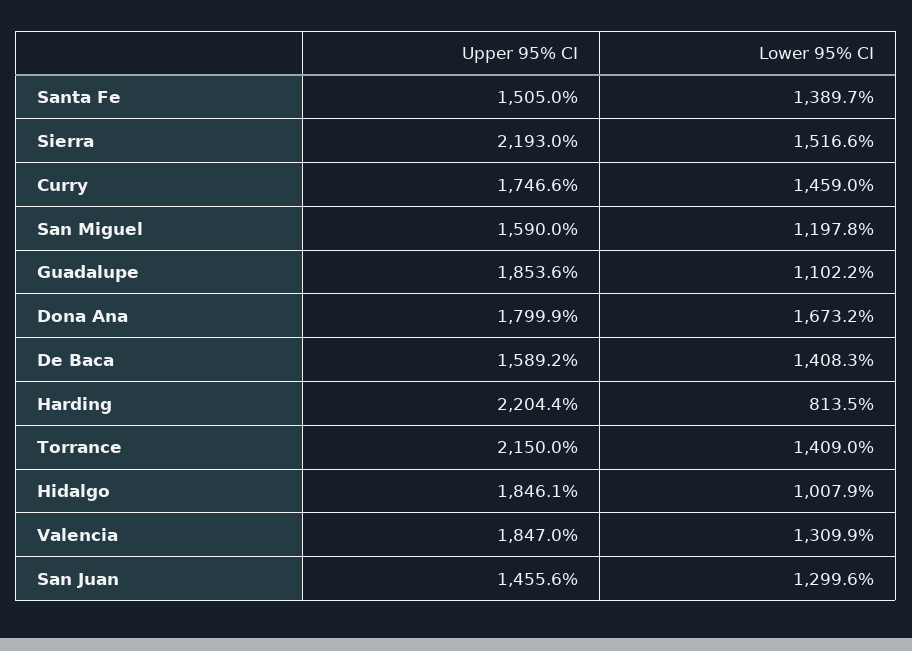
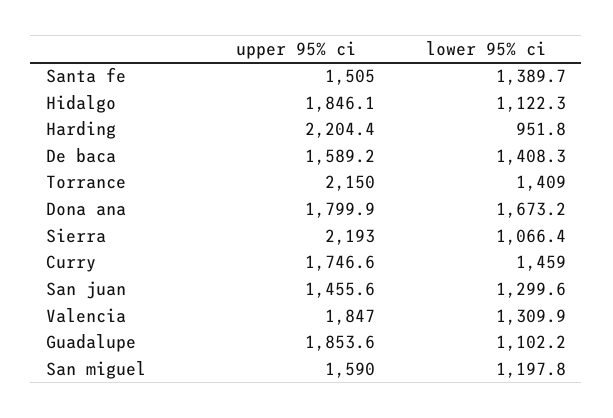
Lower 95% CI, Sierra: 1516.6 -> 1066.4
Lower 95% CI, Harding: 813.5 -> 951.8
Lower 95% CI, Hidalgo: 1007.9 -> 1122.3

